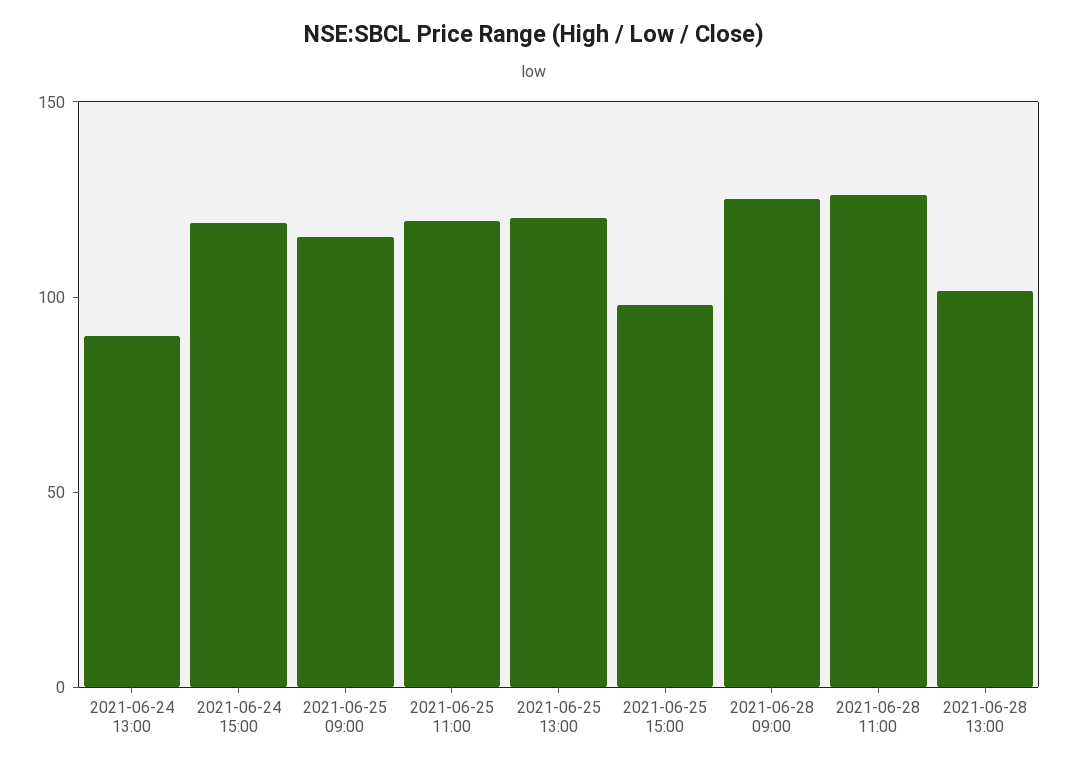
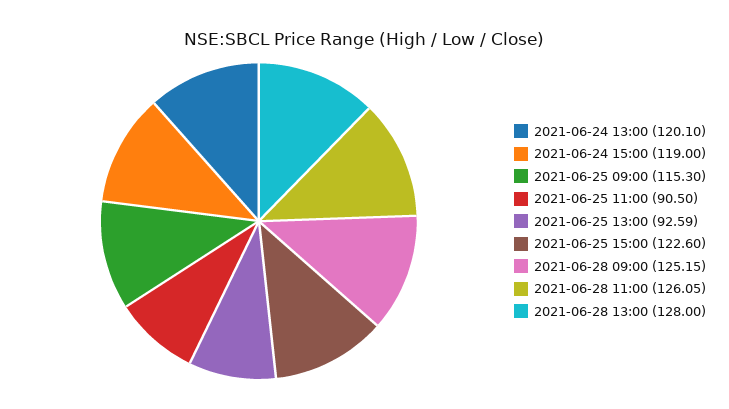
2021-06-24 13:00: 90 -> 120.1
2021-06-25 11:00: 120 -> 90.5
2021-06-25 13:00: 120 -> 92.59
2021-06-25 15:00: 100 -> 122.6
2021-06-28 13:00: 100 -> 128

